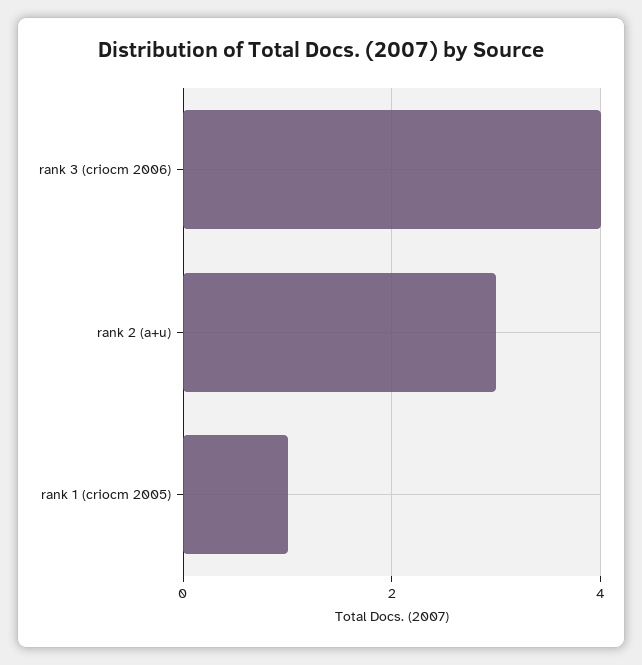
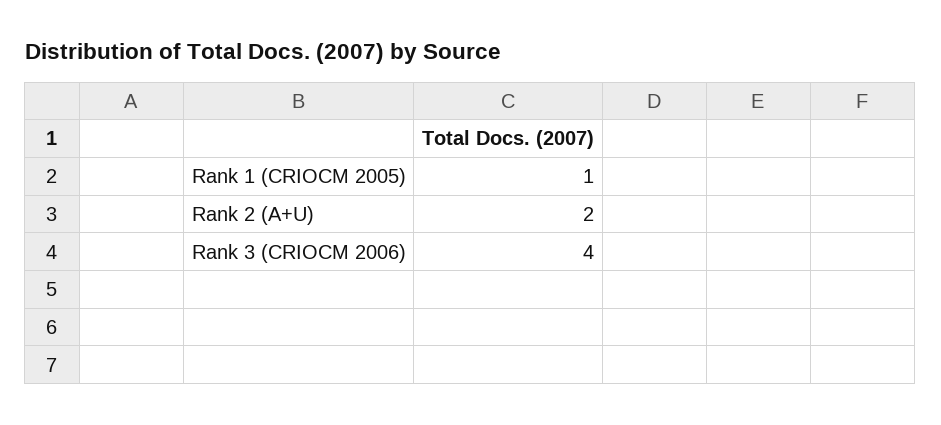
rank 2 (a+u): 3 -> 2

